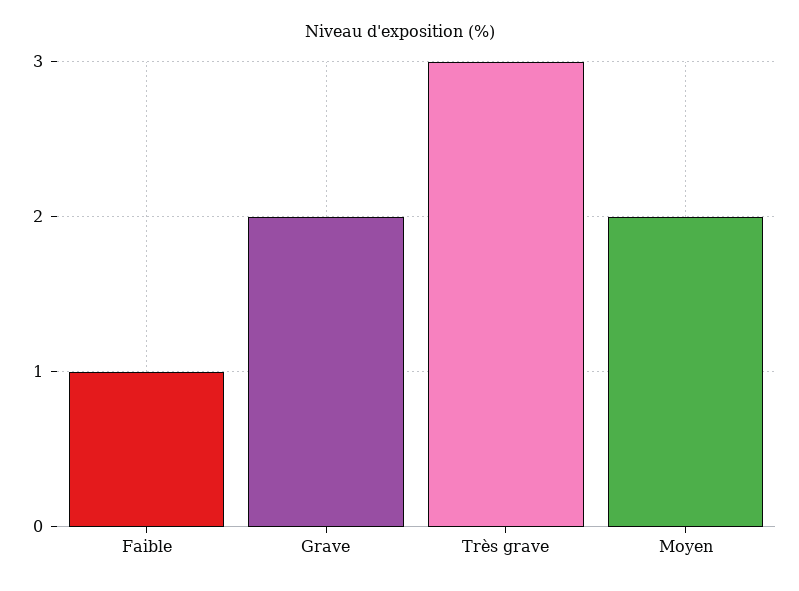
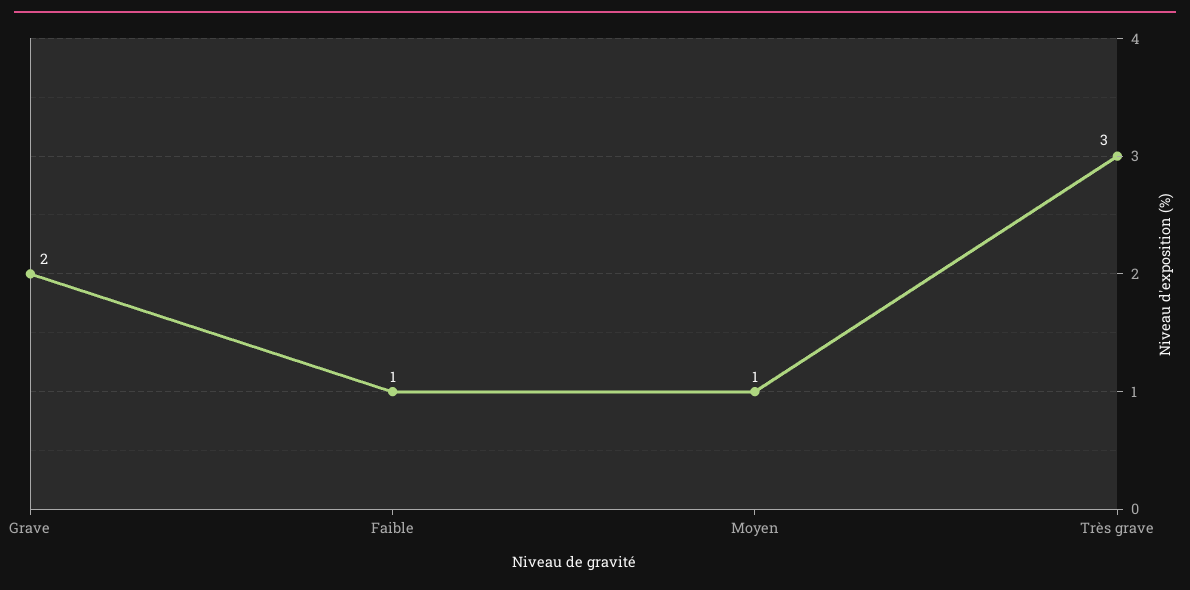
Moyen: 2 -> 1

